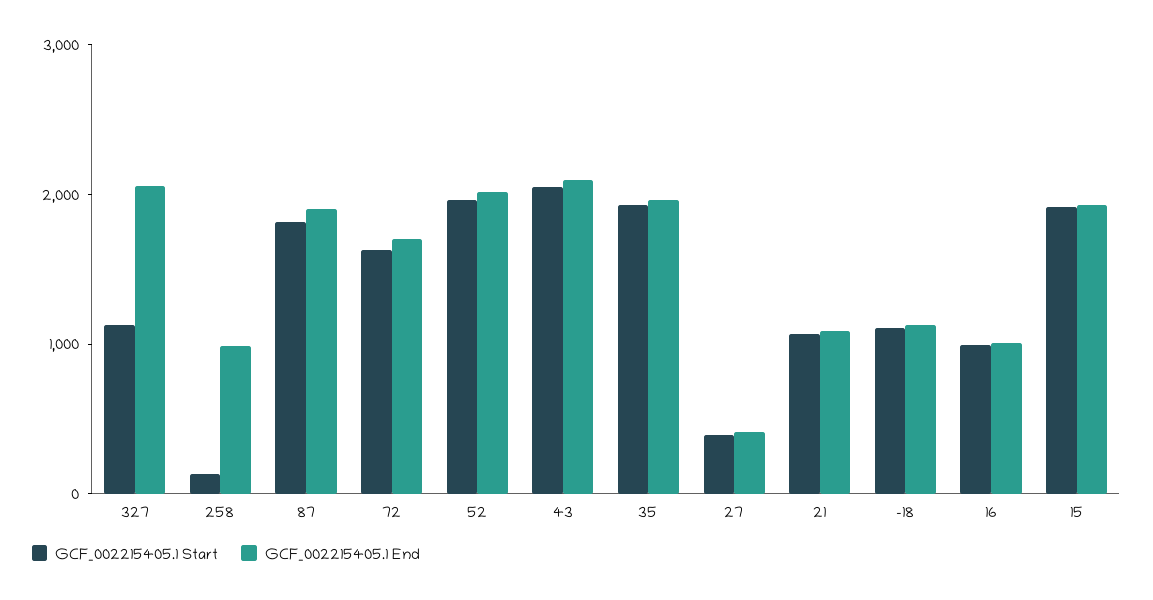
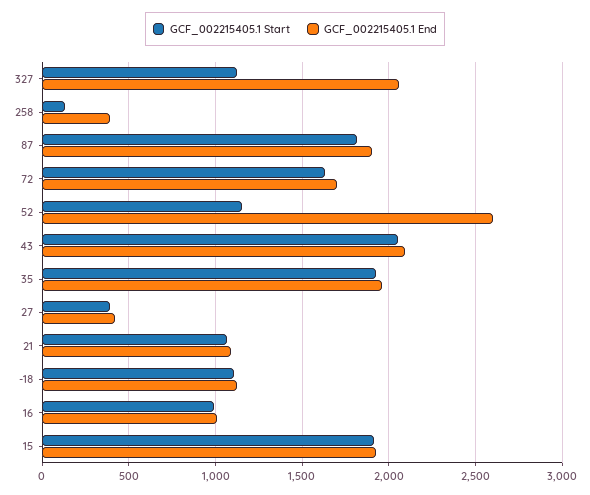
GCF_002215405.1 End, 258: 1000 -> 400
GCF_002215405.1 Start, 52: 2000 -> 1150
GCF_002215405.1 End, 52: 2000 -> 2600

